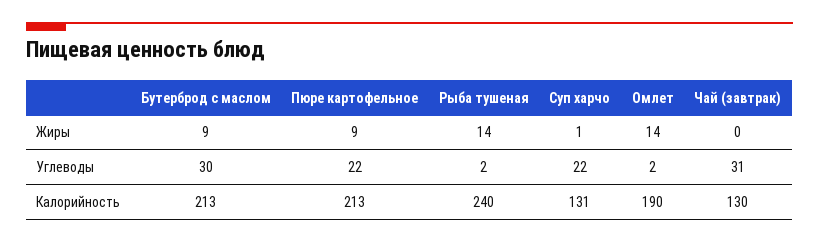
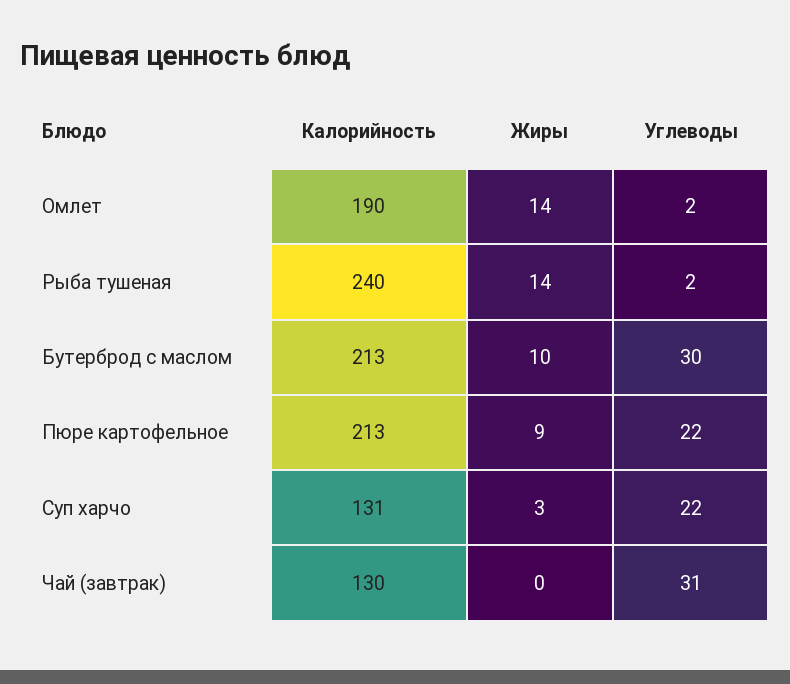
Бутерброд с маслом, Жиры: 9 -> 10
Суп харчо, Жиры: 1 -> 3

